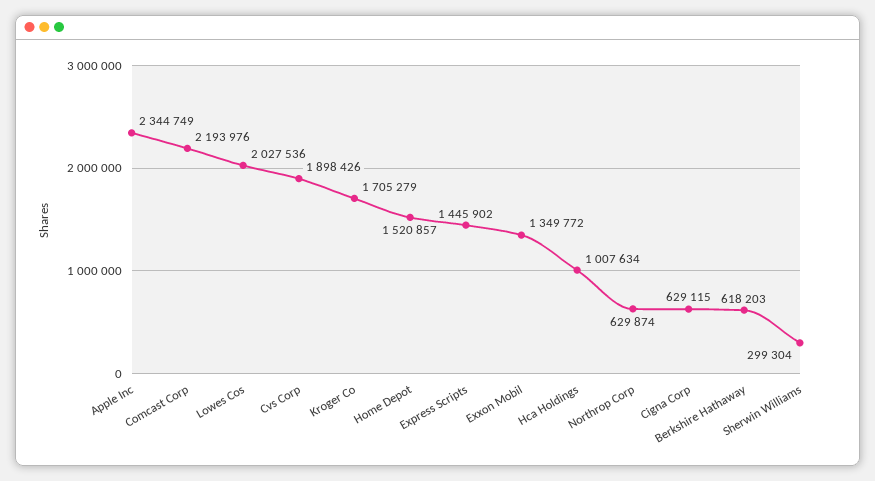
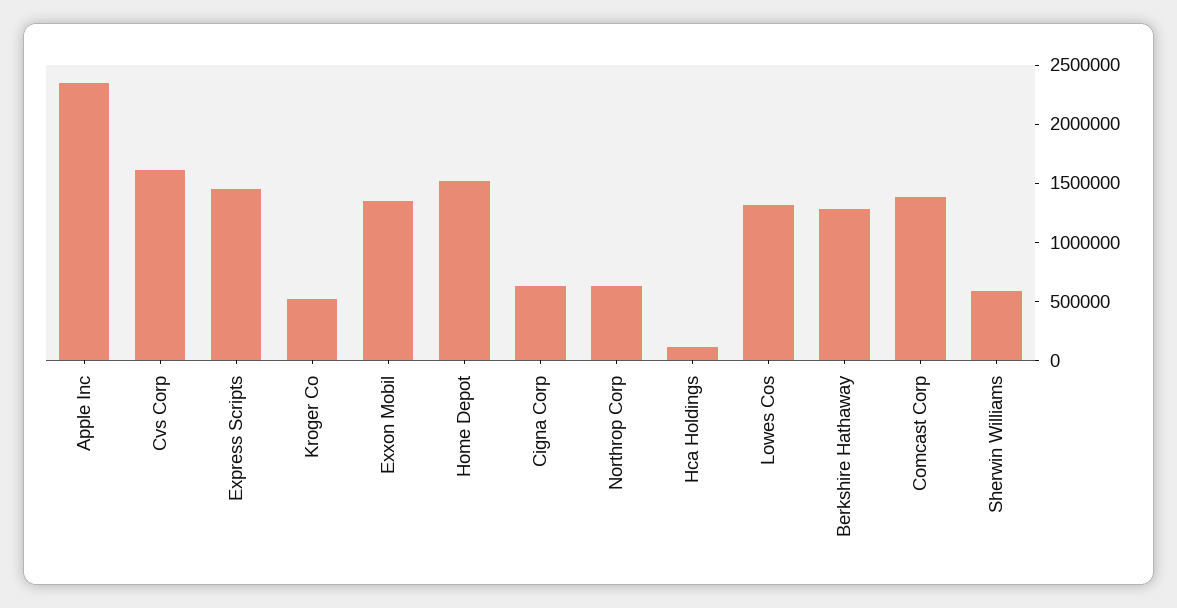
Comcast Corp: 2193976 -> 1400000
Lowes Cos: 2027536 -> 1300000
Cvs Corp: 1898426 -> 1600000
Kroger Co: 1705279 -> 500000
Hca Holdings: 1007634 -> 100000
Berkshire Hathaway: 618203 -> 1300000
Sherwin Williams: 299304 -> 600000

